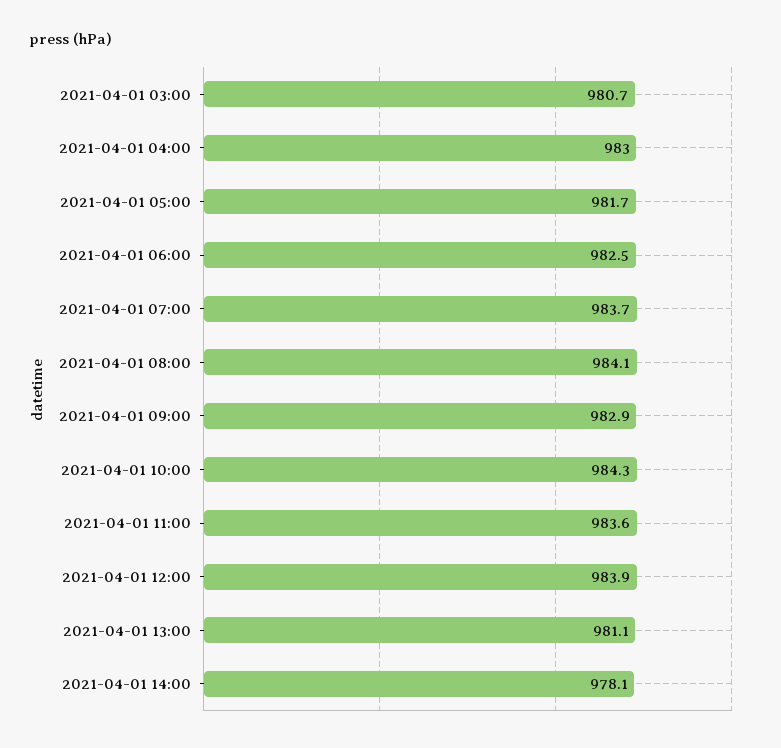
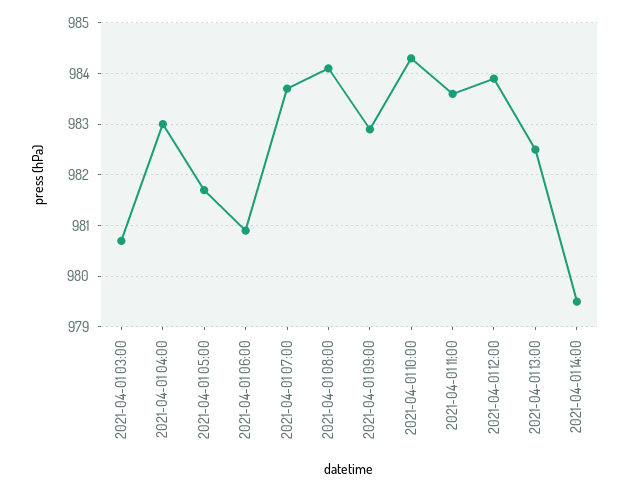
2021-04-01 06:00: 982.5 -> 981
2021-04-01 13:00: 981.1 -> 982.5
2021-04-01 14:00: 978.1 -> 979.5

